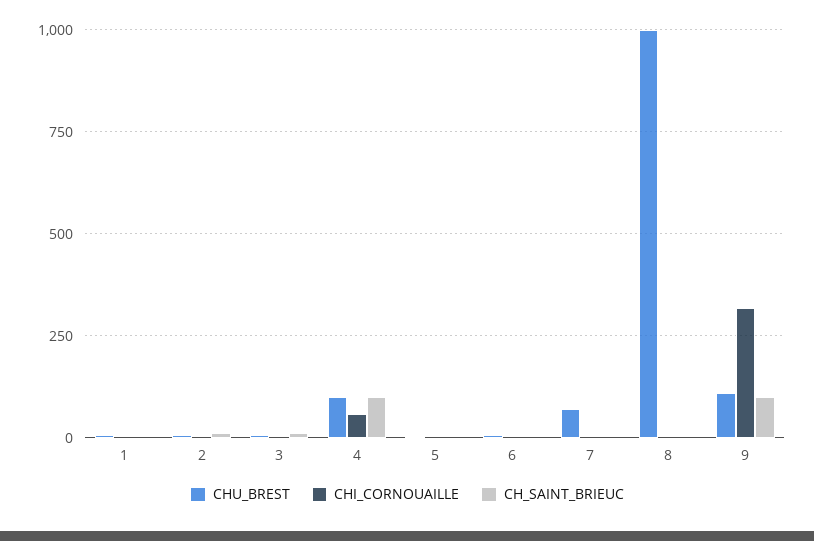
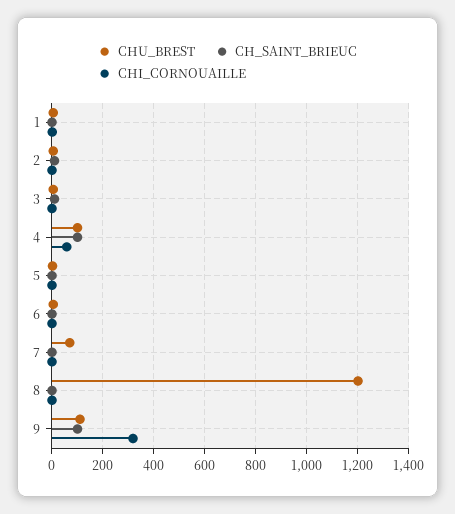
CHU_BREST, 8: 1000 -> 1200

